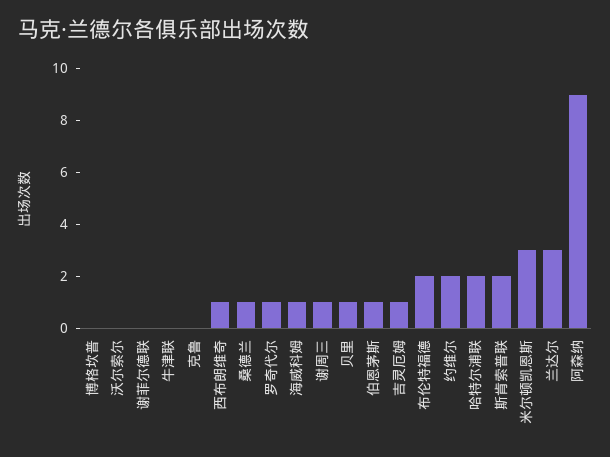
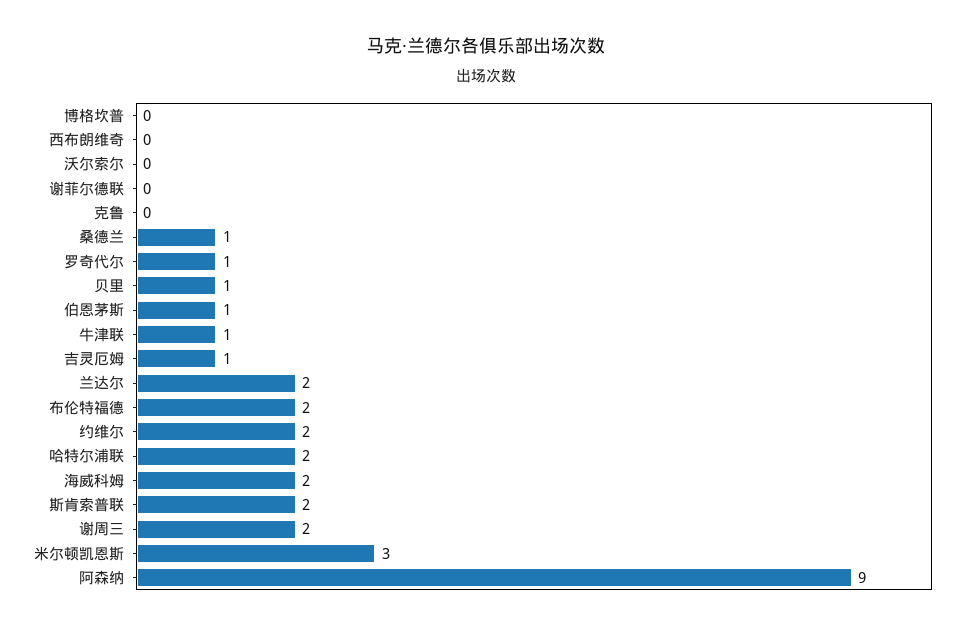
牛津联: 0 -> 1
西布朗维奇: 1 -> 0
海威科姆: 1 -> 2
谢周三: 1 -> 2
兰达尔: 3 -> 2

